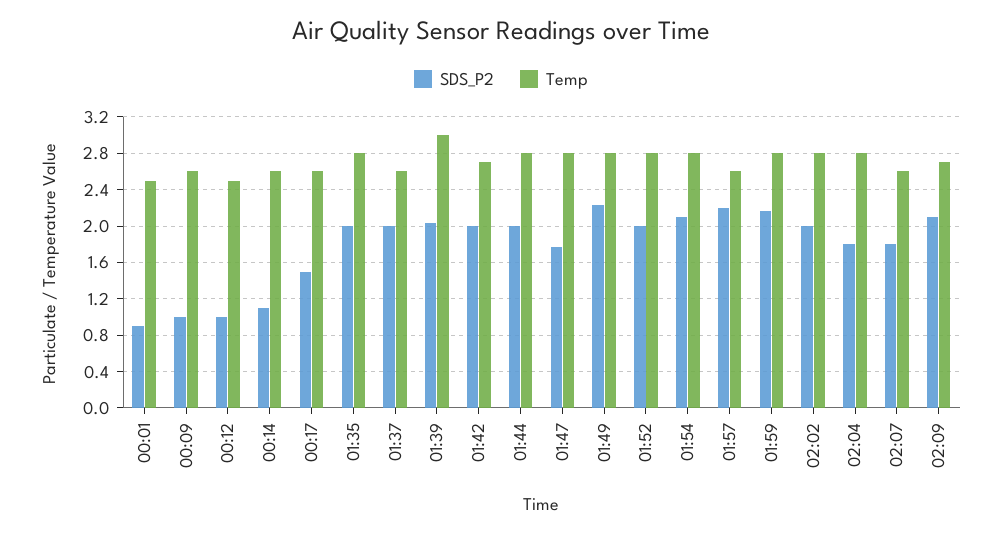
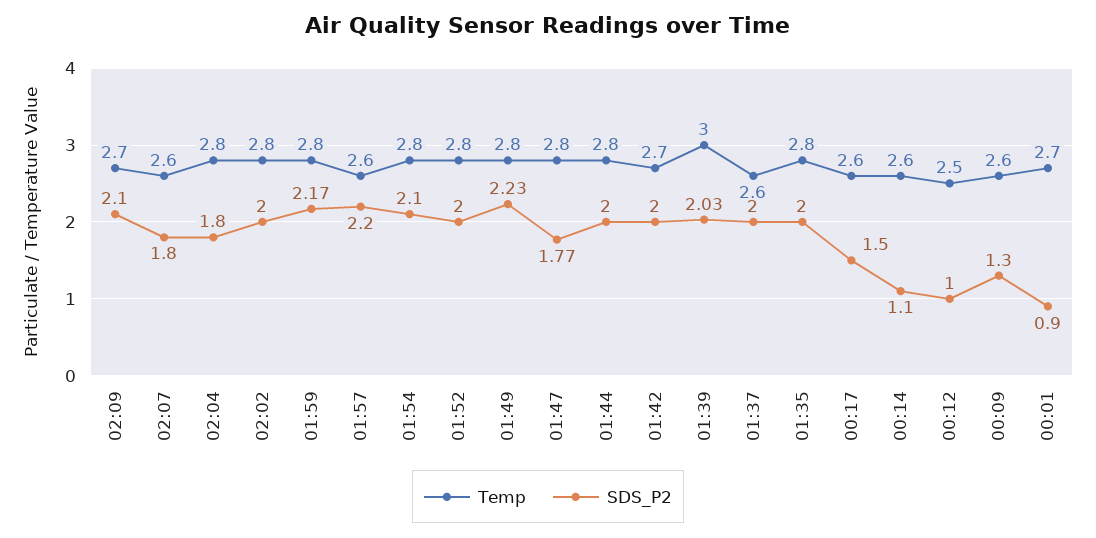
Temp, 00:01: 2.5 -> 2.7
SDS_P2, 00:09: 1 -> 1.3

